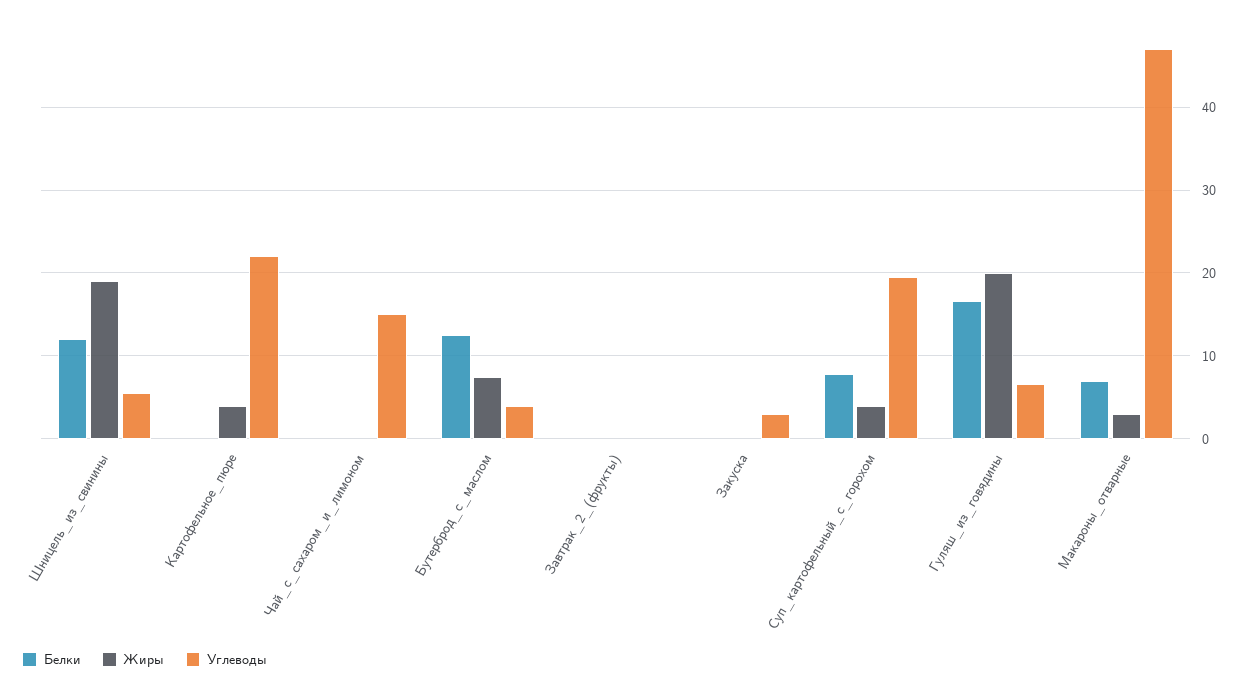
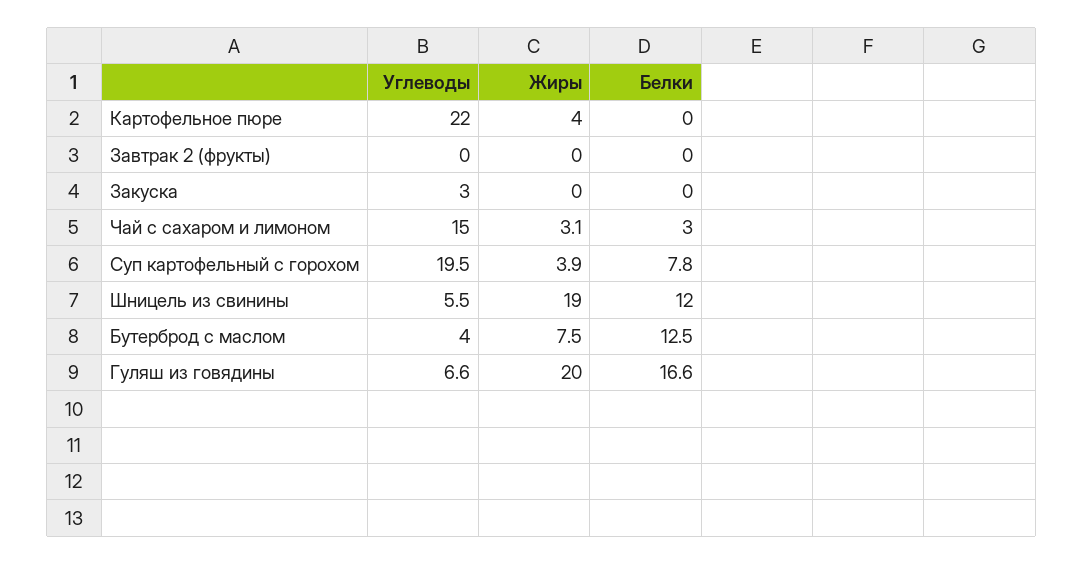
Белки, Чай_с_сахаром_и_лимоном: 0 -> 3
Жиры, Чай_с_сахаром_и_лимоном: 0 -> 3.1
Белки, Макароны_отварные: 7 -> none
Жиры, Макароны_отварные: 3 -> none
Углеводы, Макароны_отварные: 47 -> none

